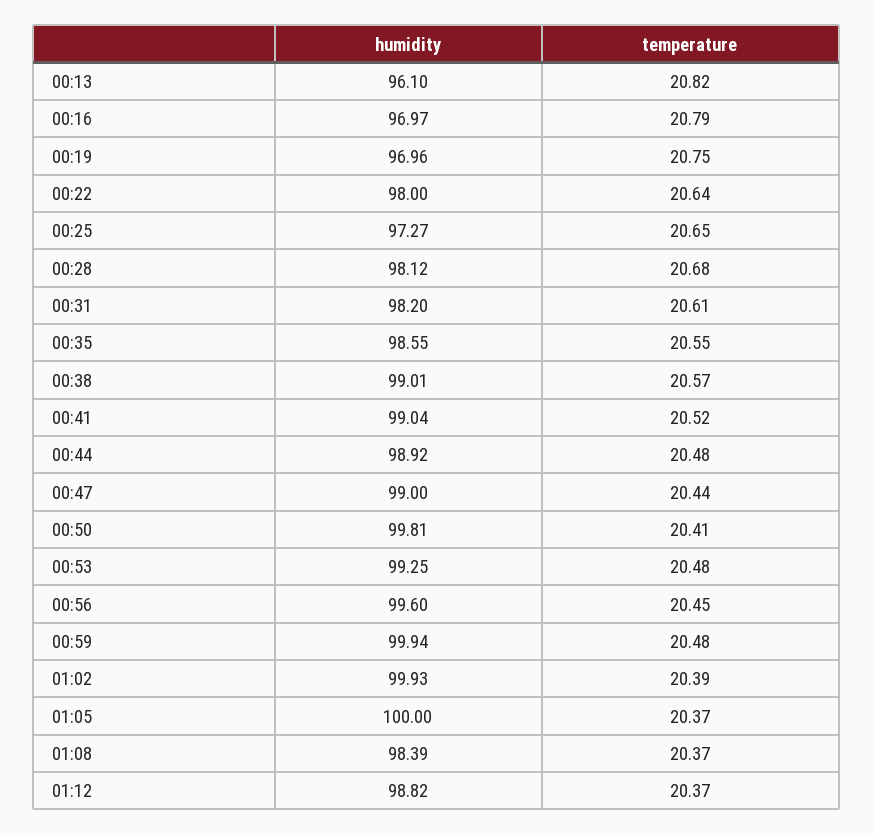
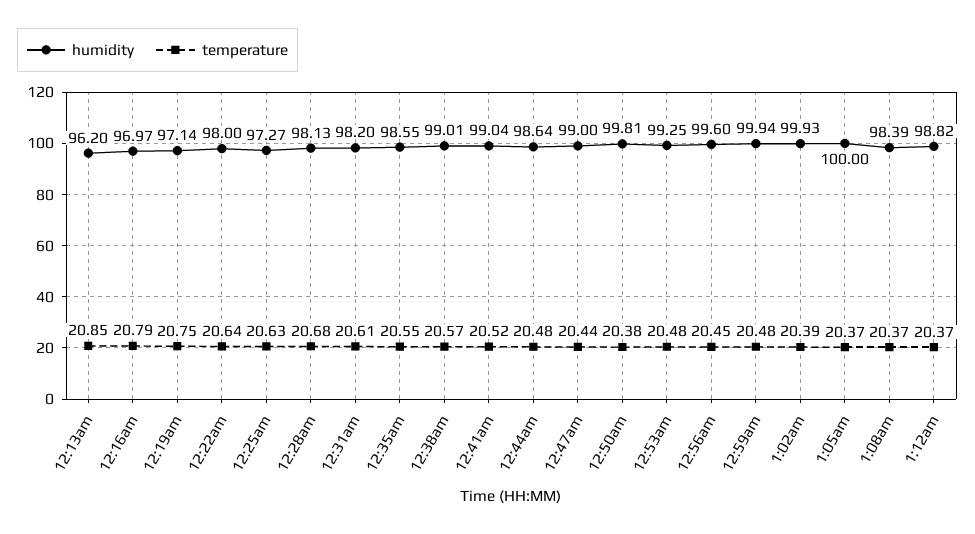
humidity, 00:13: 96.1 -> 96.2
temperature, 00:13: 20.82 -> 20.85
humidity, 00:19: 96.96 -> 97.14
temperature, 00:25: 20.65 -> 20.63
humidity, 00:28: 98.12 -> 98.13
humidity, 00:44: 98.92 -> 98.64
temperature, 00:50: 20.41 -> 20.38

